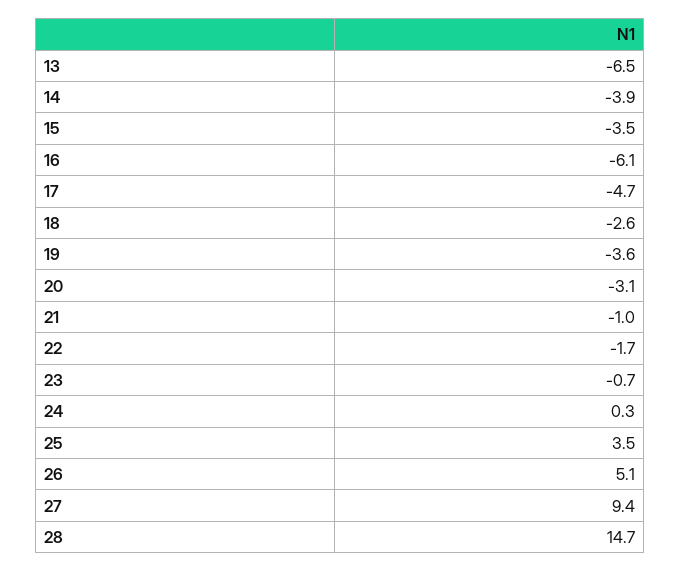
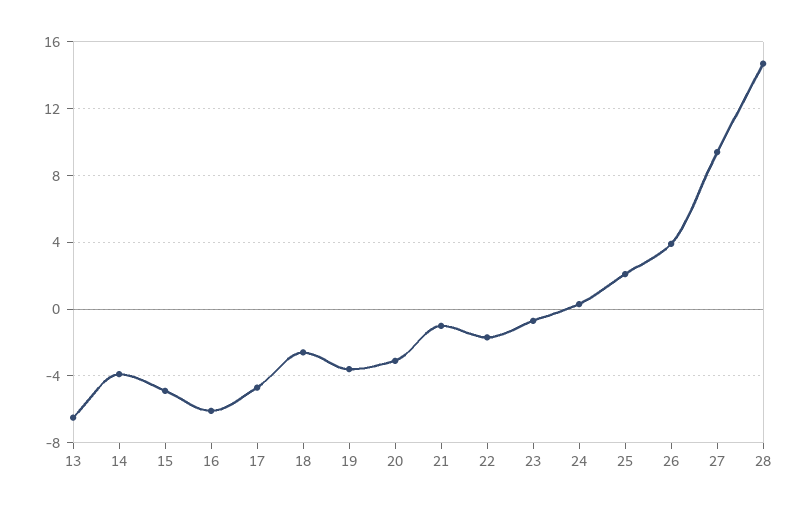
15: -3.5 -> -5
25: 3.5 -> 2
26: 5.1 -> 4

